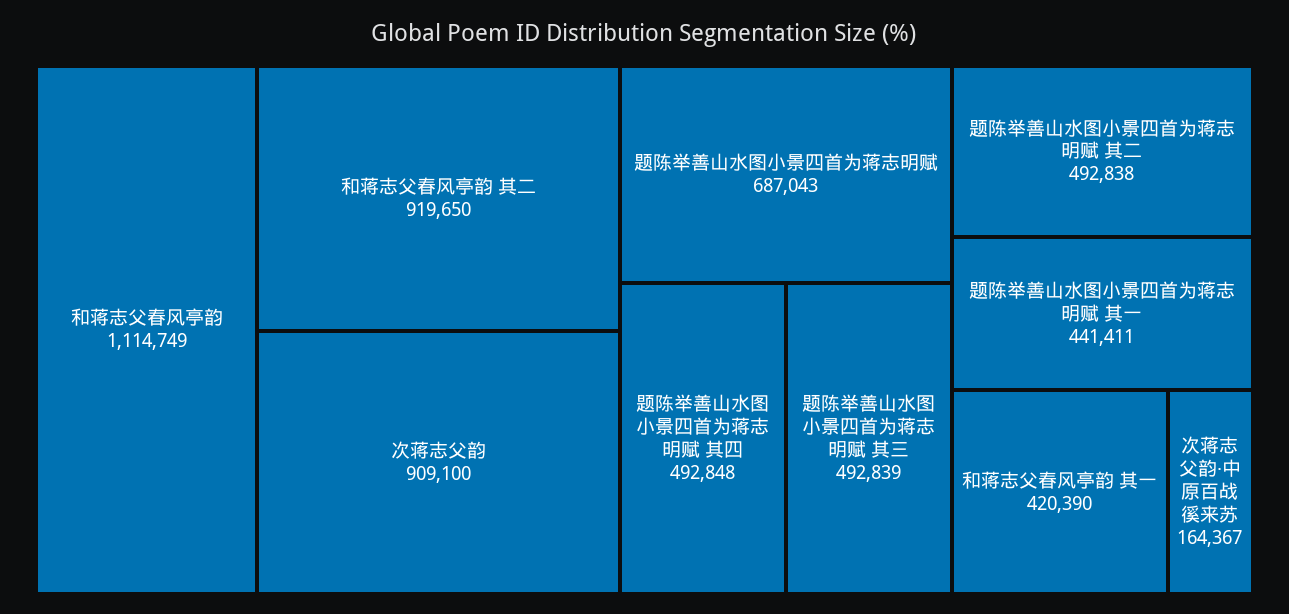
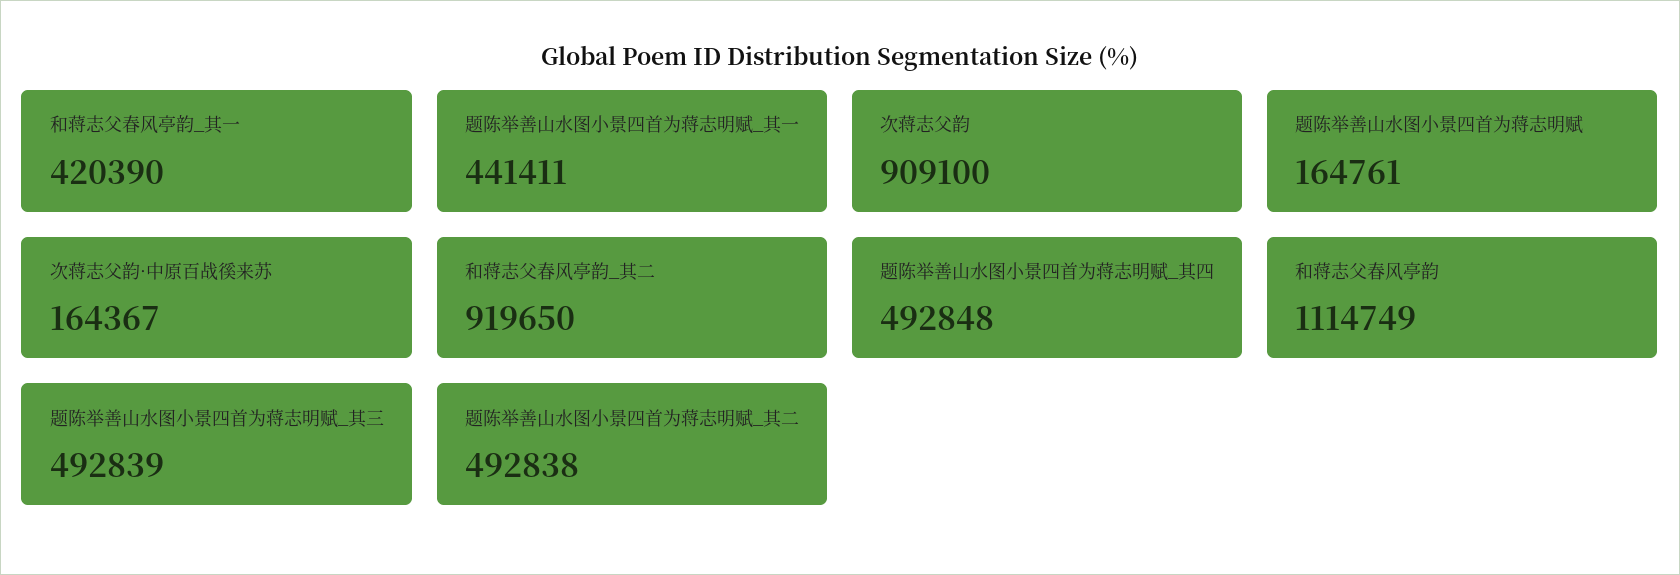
题陈举善山水图小景四首为蒋志明赋: 687043 -> 164761

